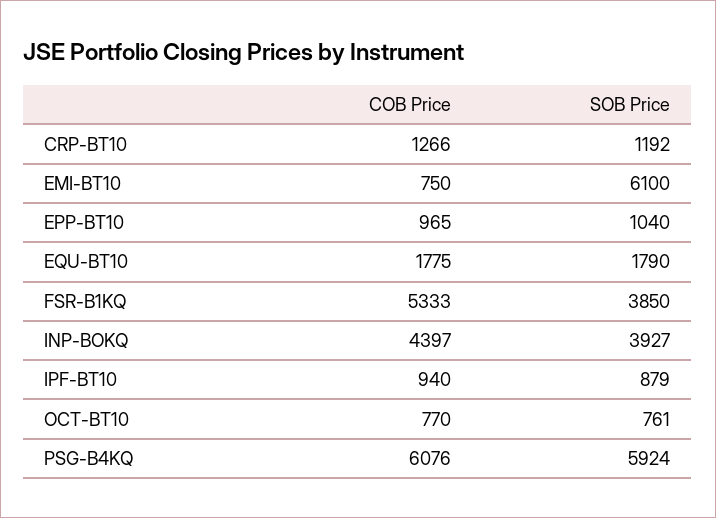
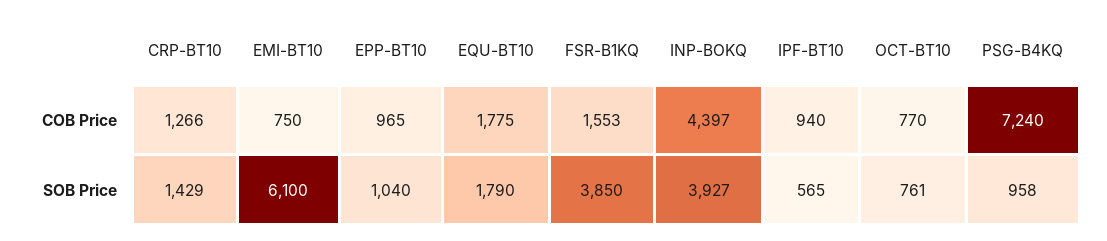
SOB Price, CRP-BT10: 1192 -> 1429
COB Price, FSR-B1KQ: 5333 -> 1553
SOB Price, IPF-BT10: 879 -> 565
COB Price, PSG-B4KQ: 6076 -> 7240
SOB Price, PSG-B4KQ: 5924 -> 958

